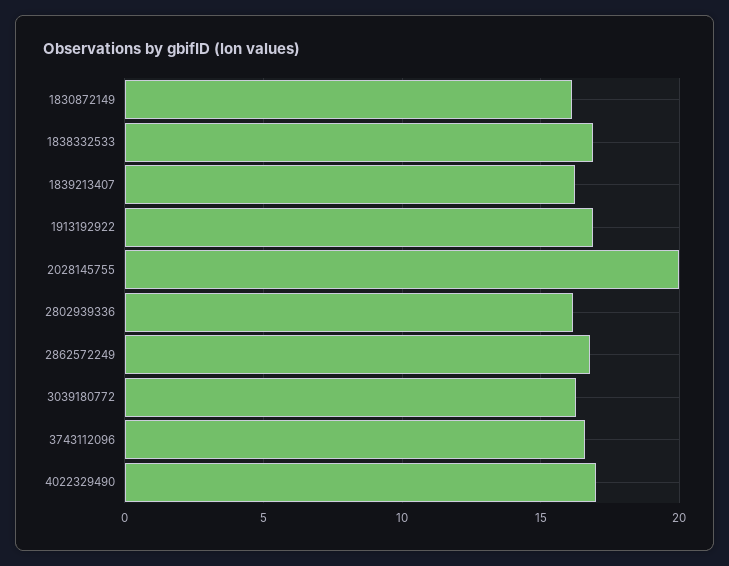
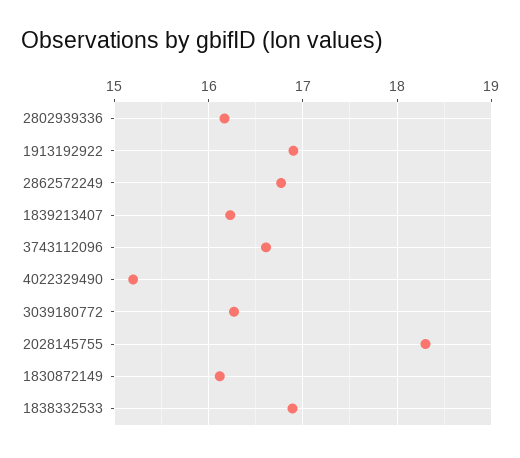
2028145755: 20 -> 18.3
4022329490: 17 -> 15.2

